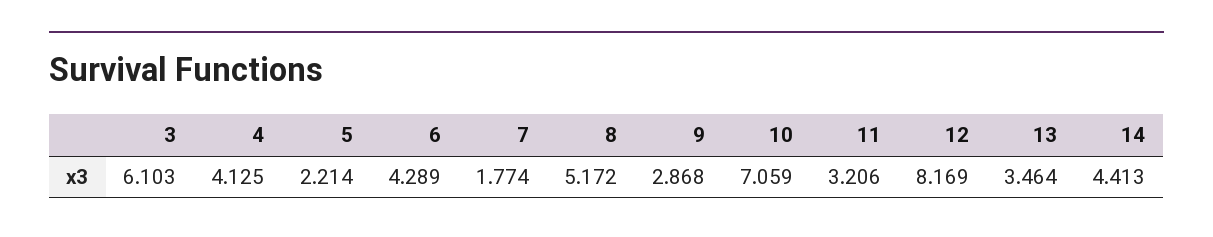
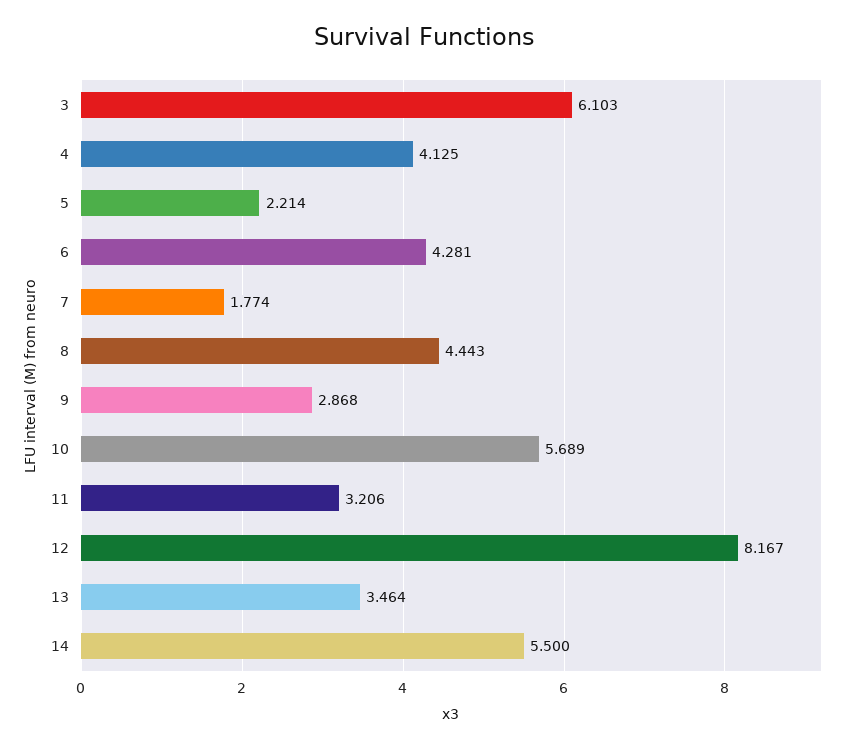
6: 4.289 -> 4.281
8: 5.172 -> 4.443
10: 7.059 -> 5.689
12: 8.169 -> 8.167
14: 4.413 -> 5.5

